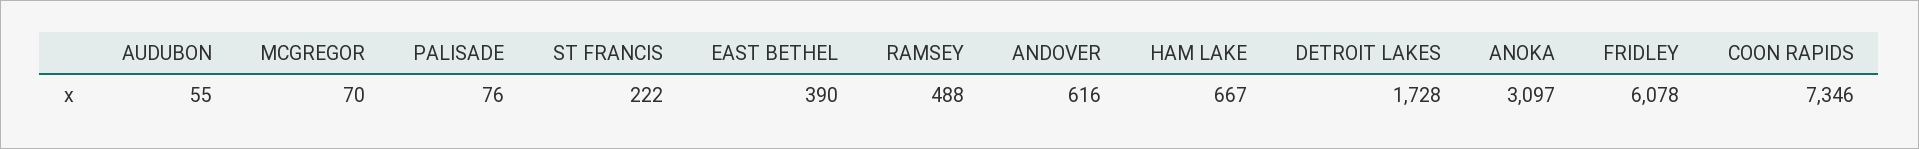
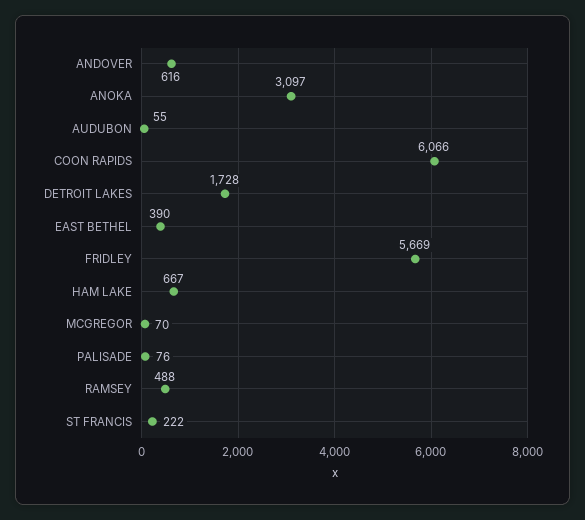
FRIDLEY: 6078 -> 5669
COON RAPIDS: 7346 -> 6066

